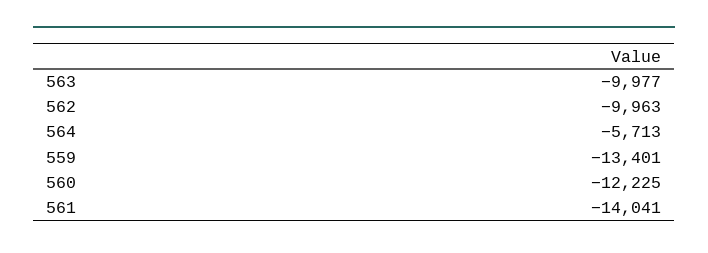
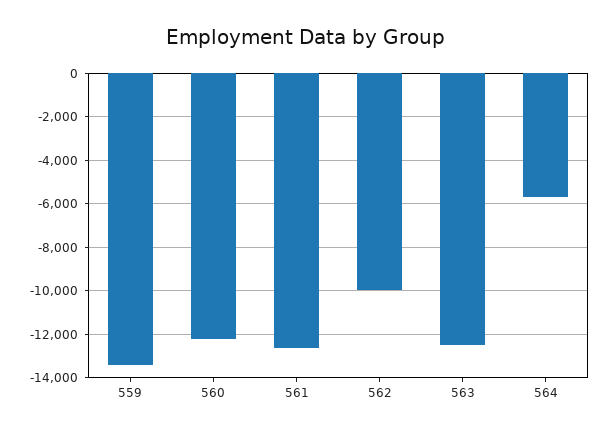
563: -9977 -> -12500
561: -14041 -> -12500

